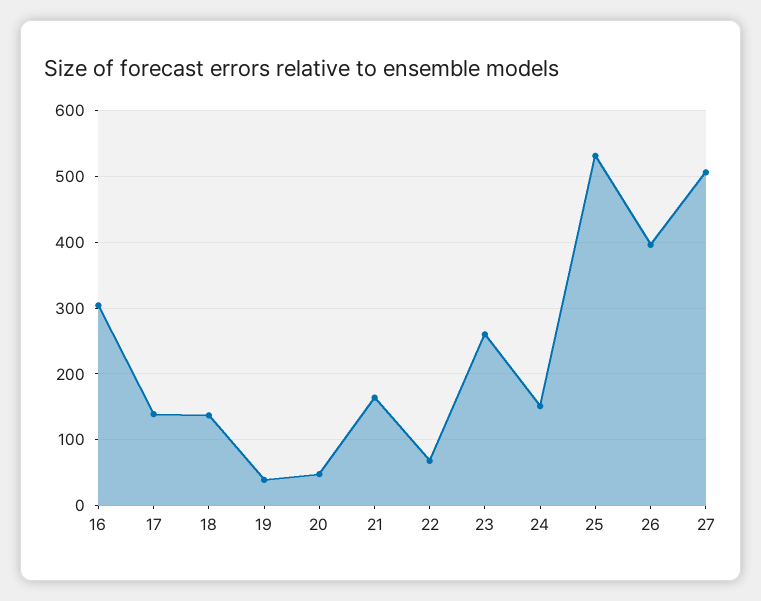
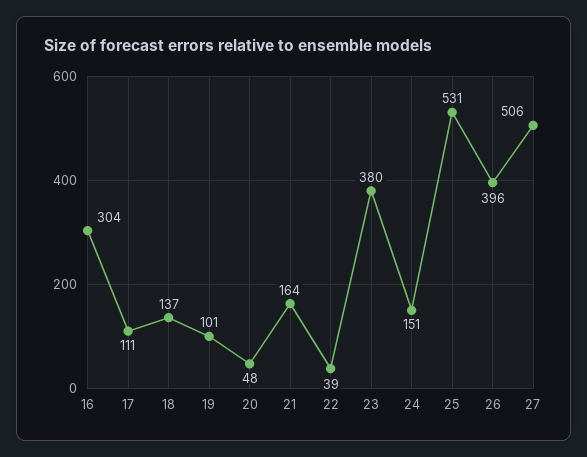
17: 140 -> 111
19: 40 -> 101
22: 70 -> 39
23: 260 -> 380

